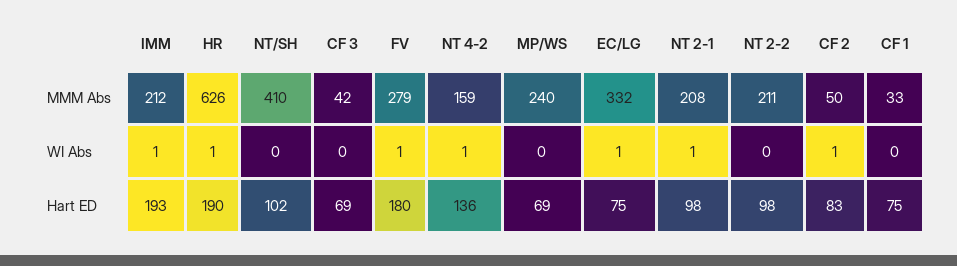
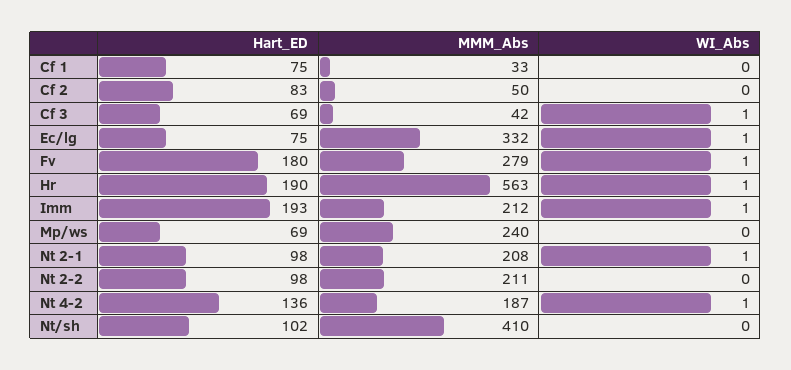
HR, MMM Abs: 626 -> 563
NT 4-2, MMM Abs: 159 -> 187
CF 3, WI Abs: 0 -> 1
CF 2, WI Abs: 1 -> 0

